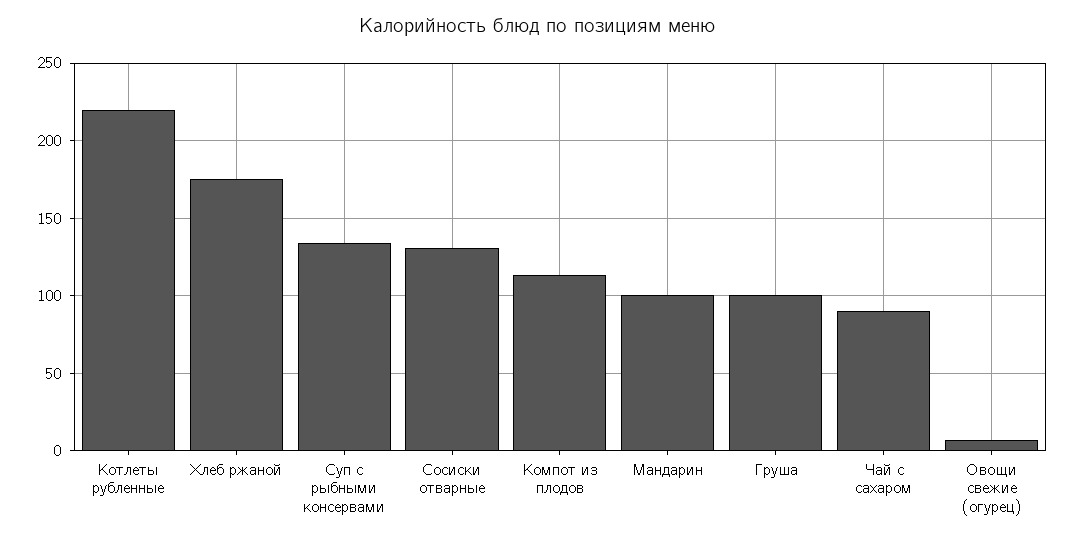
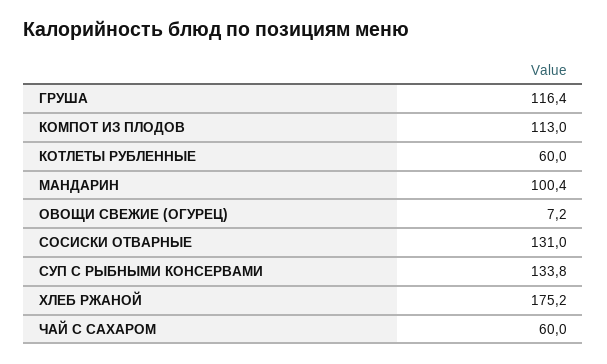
Котлеты рубленные: 220 -> 60
Груша: 100 -> 116.4
Чай с сахаром: 90 -> 60

